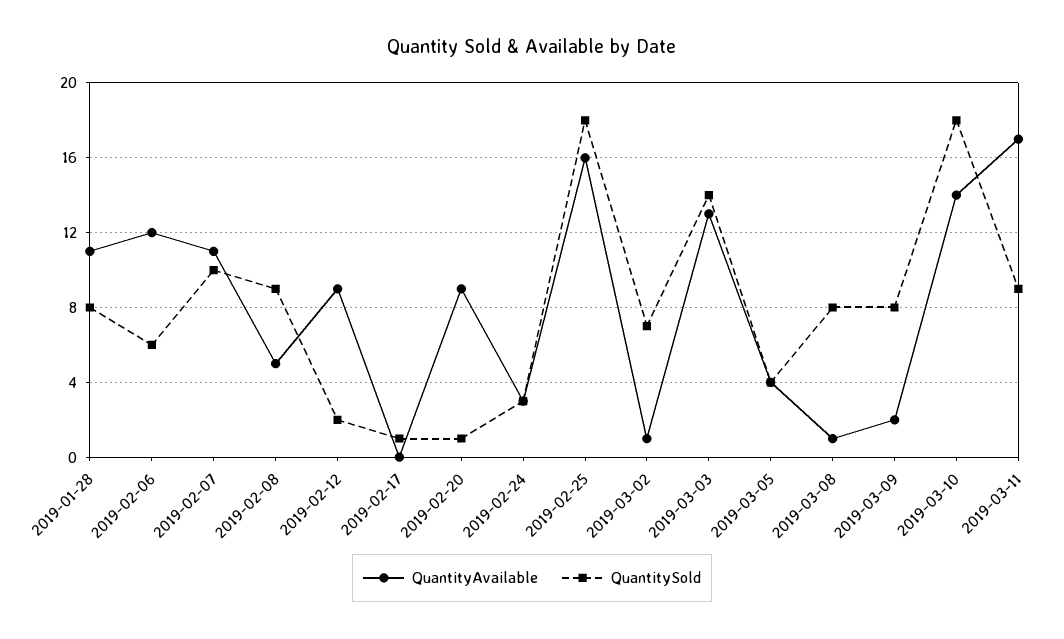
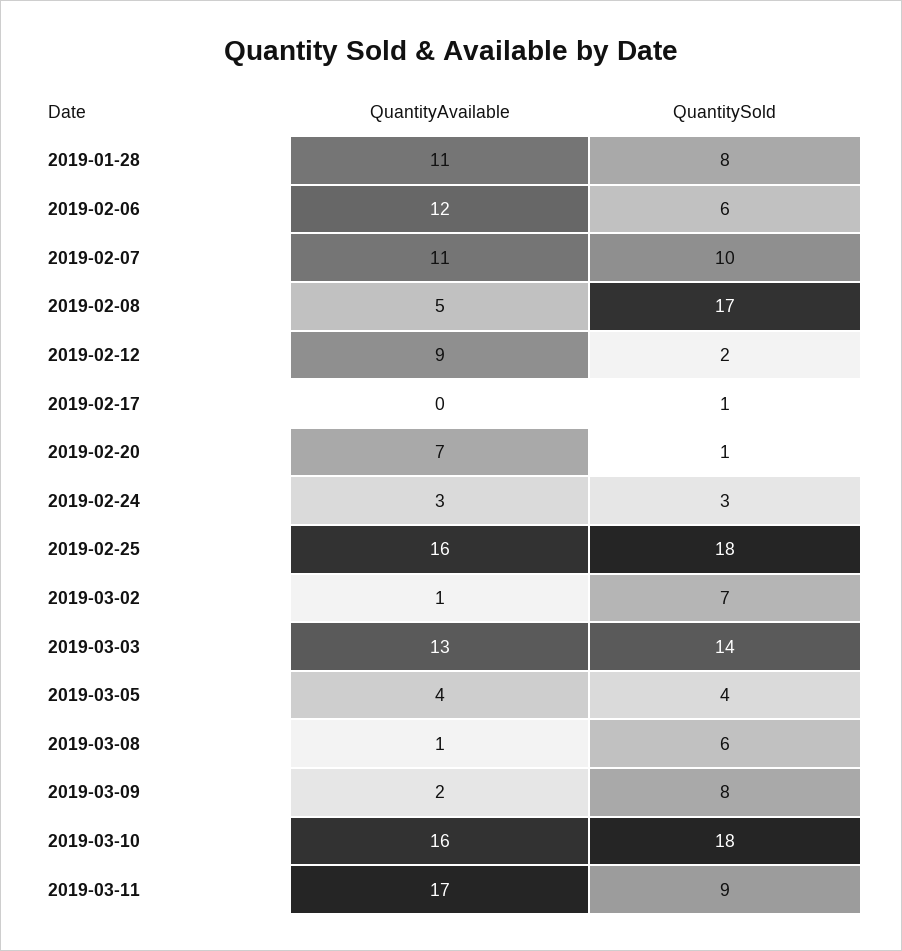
QuantitySold, 2019-02-08: 9 -> 17
QuantityAvailable, 2019-02-20: 9 -> 7
QuantitySold, 2019-03-08: 8 -> 6
QuantityAvailable, 2019-03-10: 14 -> 16

